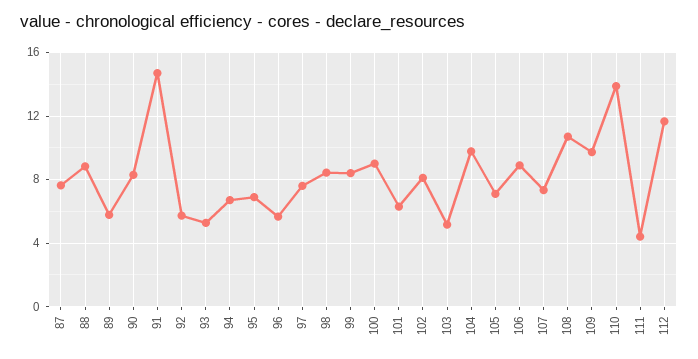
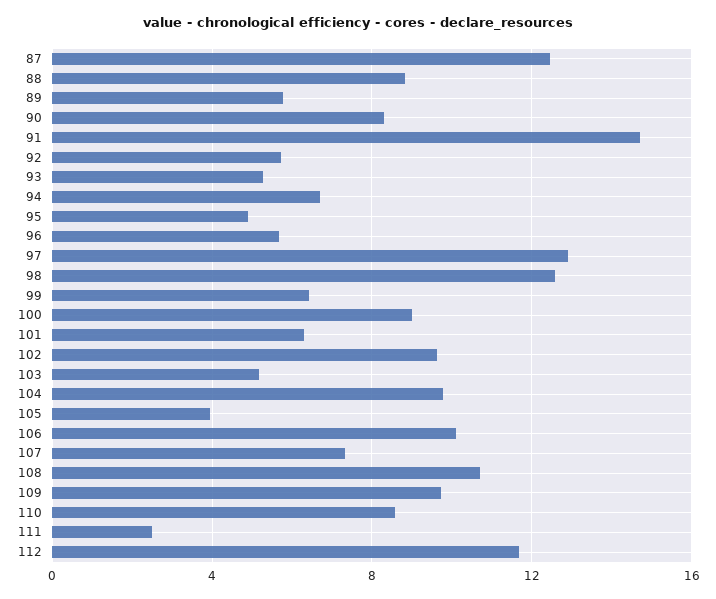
87: 7.5 -> 12.5
95: 7 -> 5
97: 7.5 -> 13
98: 8.5 -> 12.5
99: 8.5 -> 6.5
102: 8 -> 9.5
105: 7 -> 4
106: 9 -> 10
110: 14 -> 8.5
111: 4.5 -> 2.5

